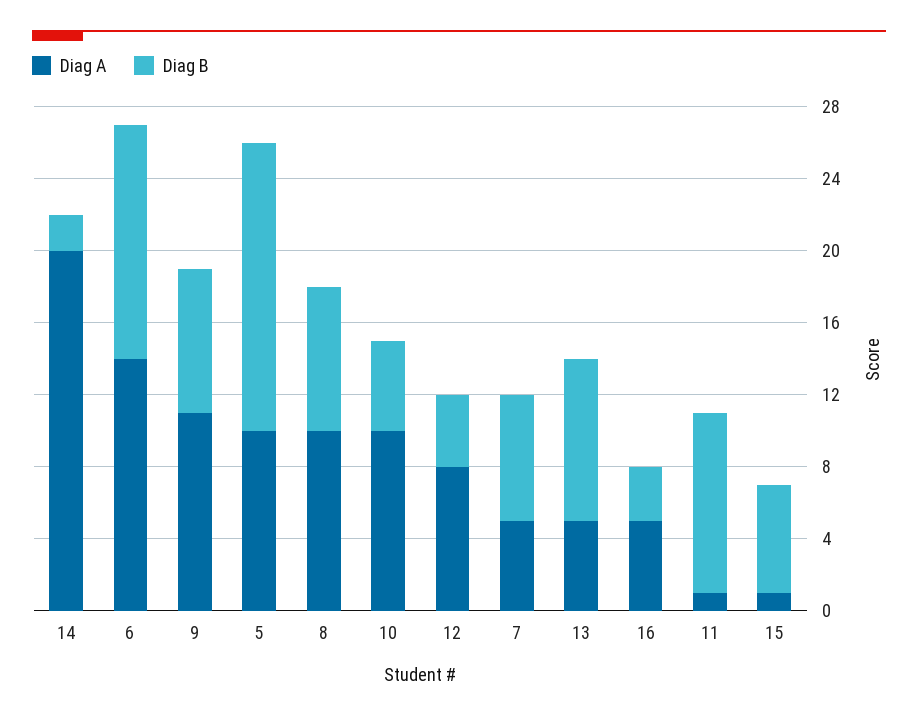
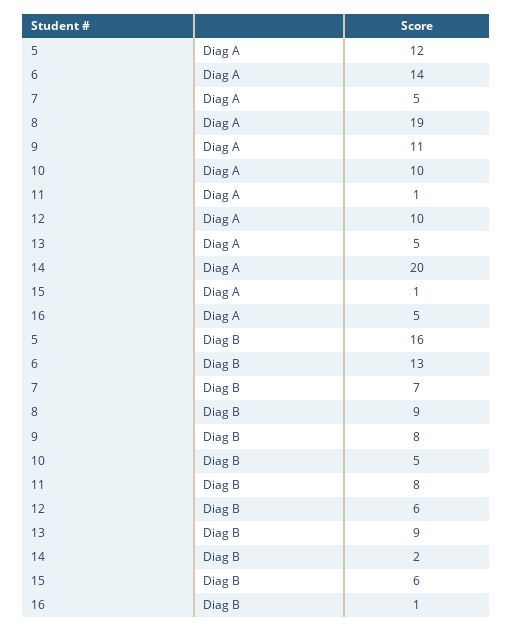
Diag A, 5: 10 -> 12
Diag A, 8: 10 -> 19
Diag B, 8: 8 -> 9
Diag A, 12: 8 -> 10
Diag B, 12: 4 -> 6
Diag B, 16: 3 -> 1
Diag B, 11: 10 -> 8

